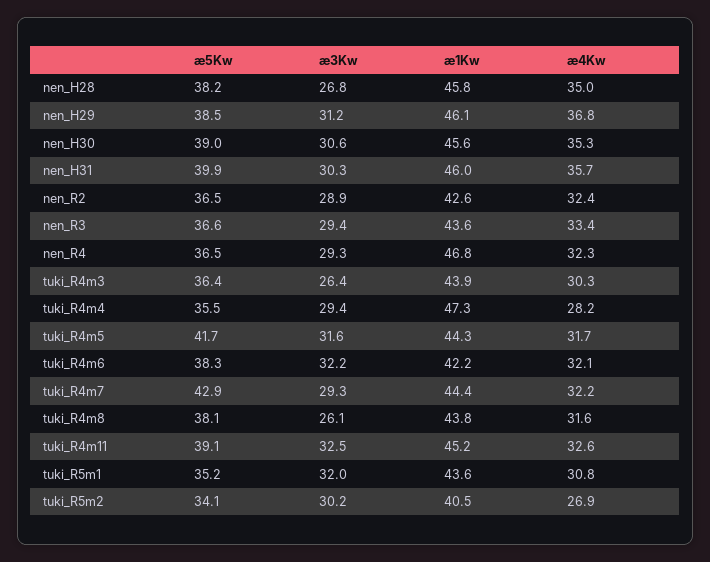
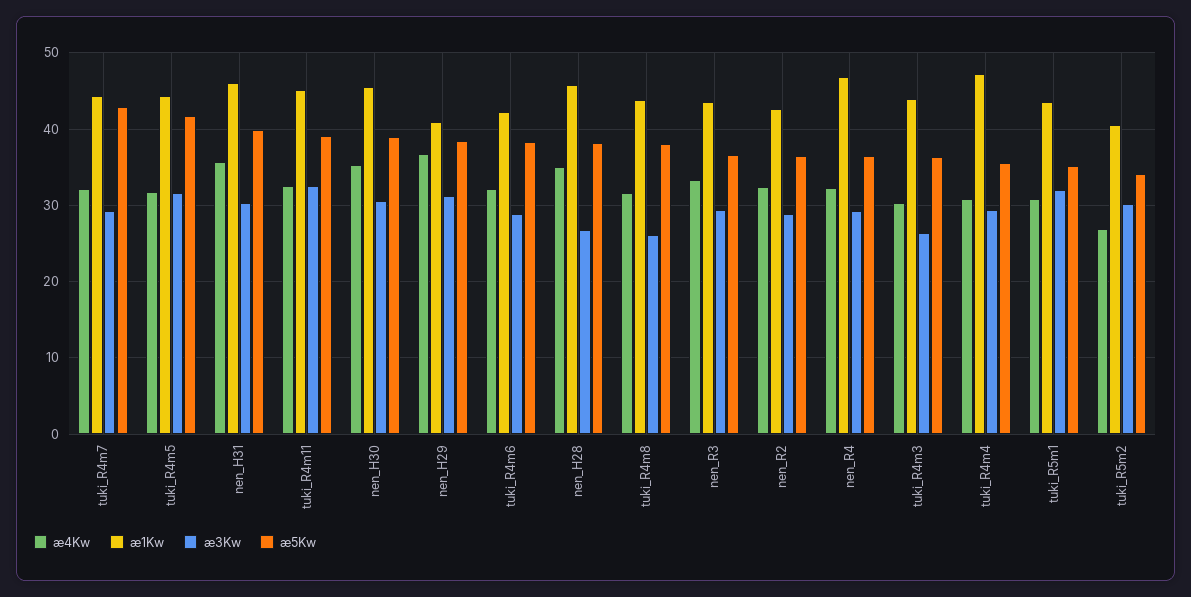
æ1Kw, nen_H29: 46.1 -> 41
æ4Kw, tuki_R4m4: 28.2 -> 31
æ3Kw, tuki_R4m6: 32.2 -> 29

